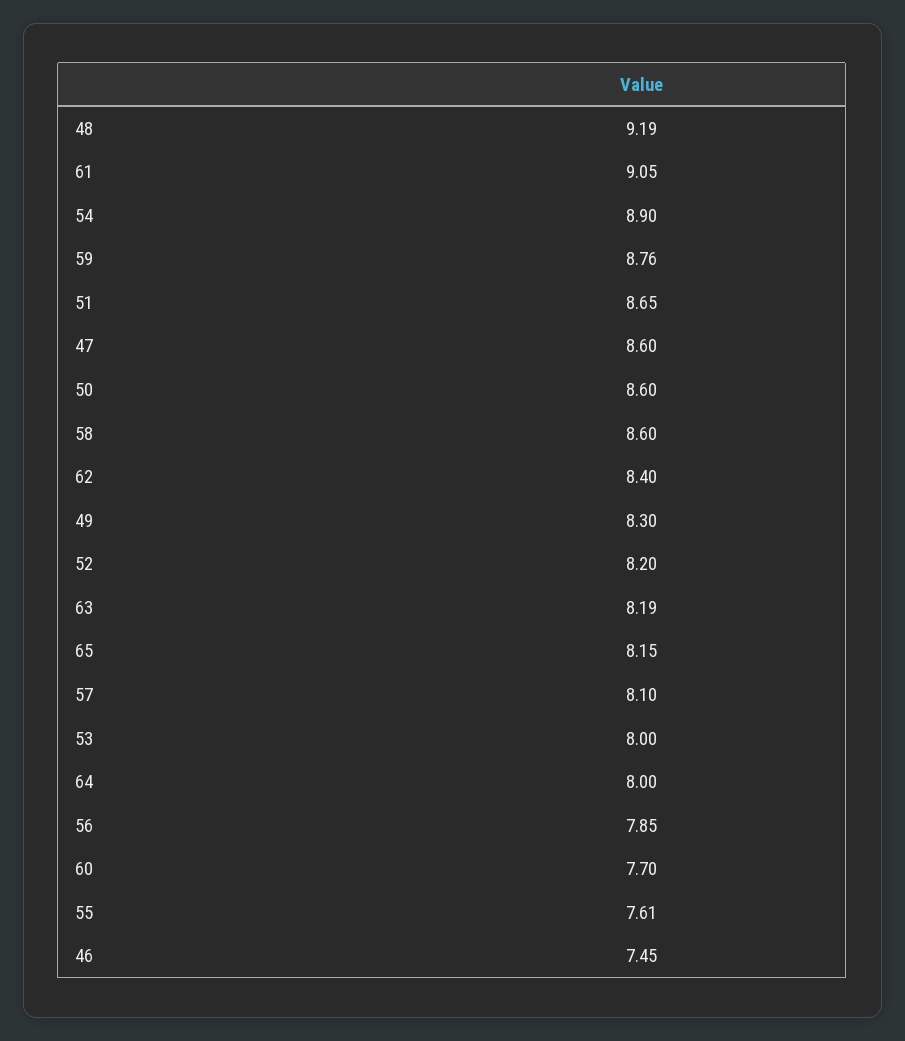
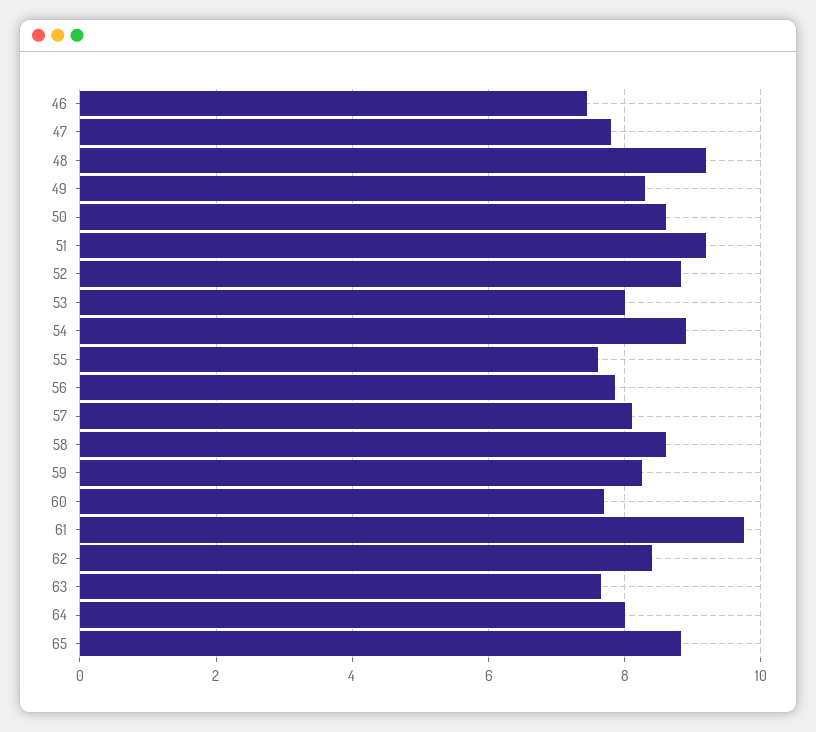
61: 9.05 -> 9.8
59: 8.76 -> 8.2
51: 8.65 -> 9.2
47: 8.6 -> 7.8
52: 8.2 -> 8.8
63: 8.19 -> 7.6
65: 8.15 -> 8.8

